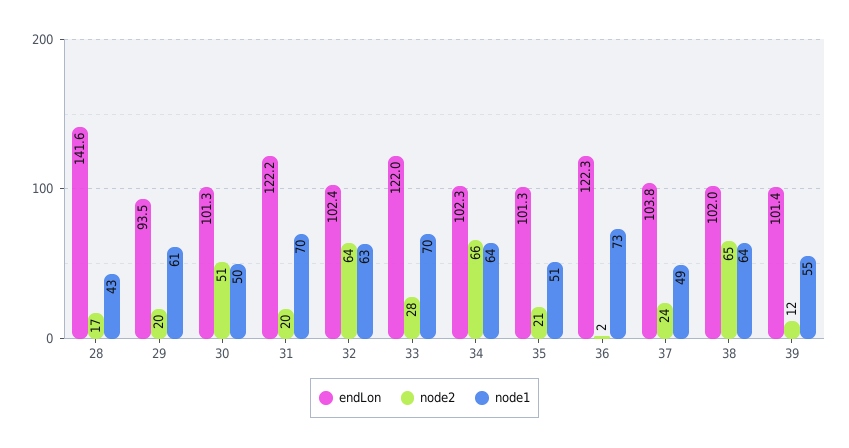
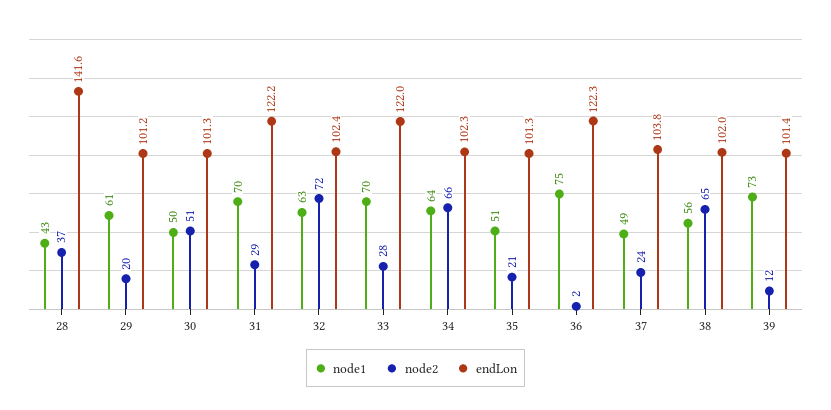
node2, 28: 17 -> 37
endLon, 29: 93.5 -> 101.2
node2, 31: 20 -> 29
node2, 32: 64 -> 72
node1, 36: 73 -> 75
node1, 38: 64 -> 56
node1, 39: 55 -> 73

